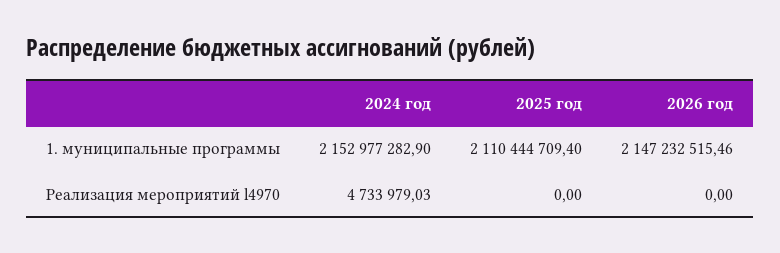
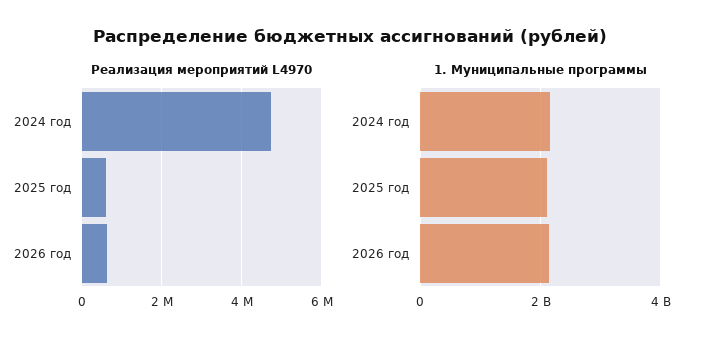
Реализация мероприятий l4970, 2025 год: 0 -> 600000
Реализация мероприятий l4970, 2026 год: 0 -> 600000

